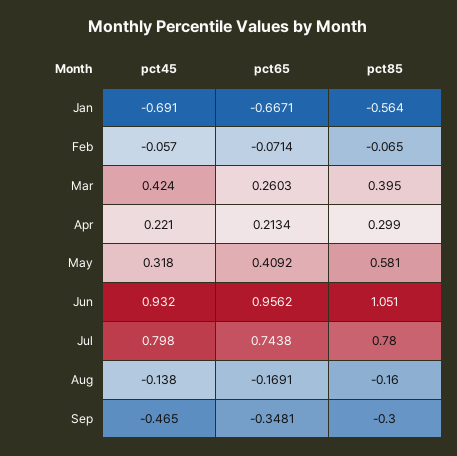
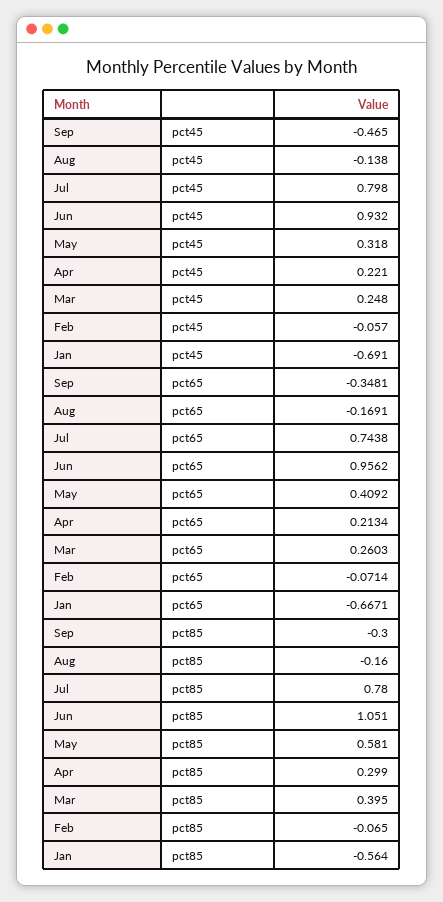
pct45, Mar: 0.424 -> 0.248

